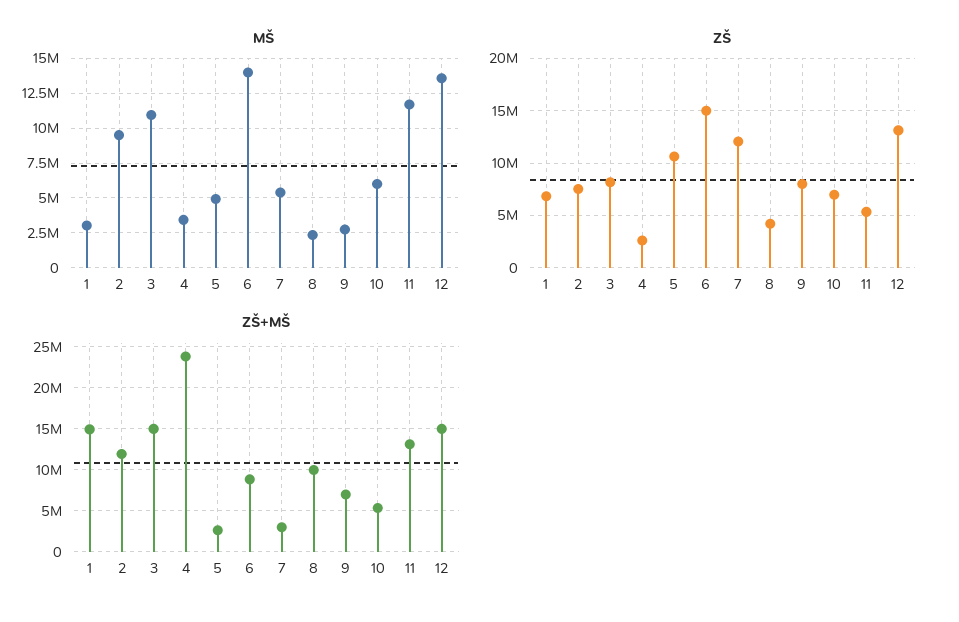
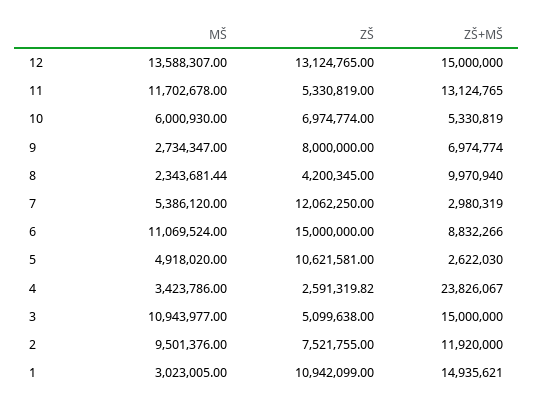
MŠ, 6: 14000000 -> 11069524
ZŠ, 1: 7000000 -> 10942099
ZŠ, 3: 8000000 -> 5099638

